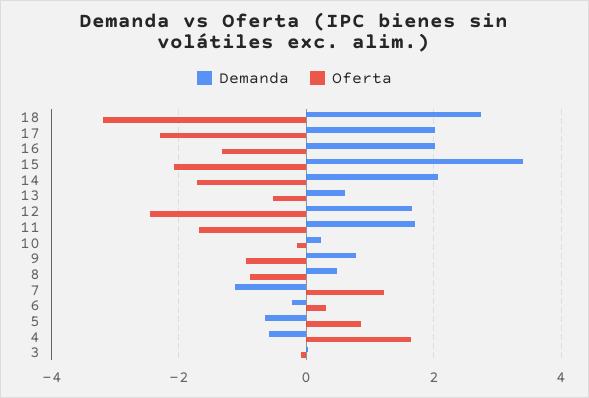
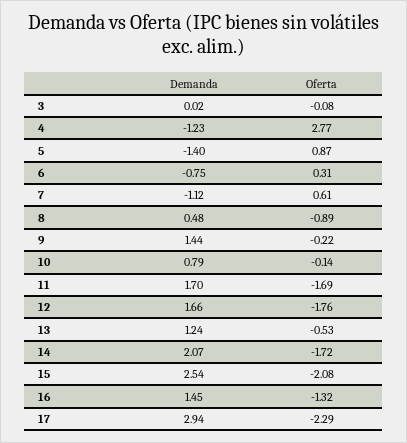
Demanda, 18: 2.8 -> none
Oferta, 18: -3.2 -> none
Demanda, 17: 2 -> 2.94
Demanda, 16: 2 -> 1.45
Demanda, 15: 3.4 -> 2.54
Demanda, 13: 0.6 -> 1.24
Oferta, 12: -2.4 -> -1.76
Demanda, 10: 0.2 -> 0.79
Demanda, 9: 0.8 -> 1.44
Oferta, 9: -1 -> -0.22
Oferta, 7: 1.2 -> 0.61
Demanda, 6: -0.2 -> -0.75
Demanda, 5: -0.6 -> -1.4
Demanda, 4: -0.6 -> -1.23
Oferta, 4: 1.6 -> 2.77

